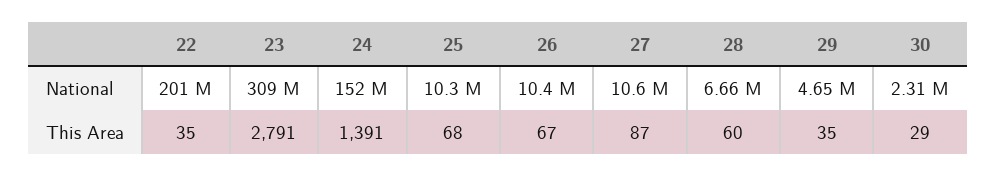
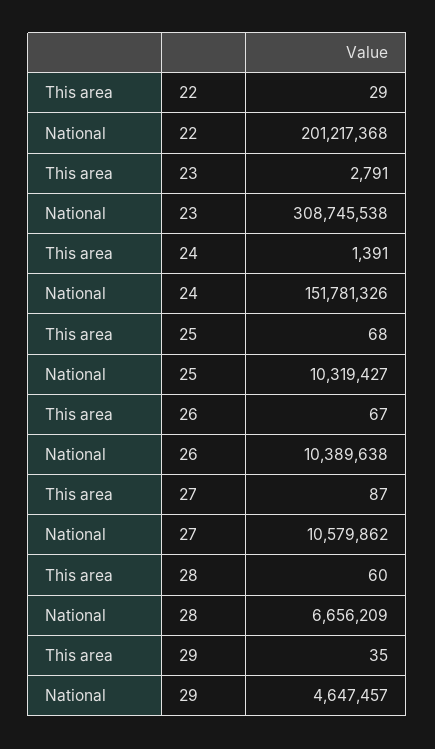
30, National: 2310000 -> none
22, This Area: 35 -> 29
30, This Area: 29 -> none

